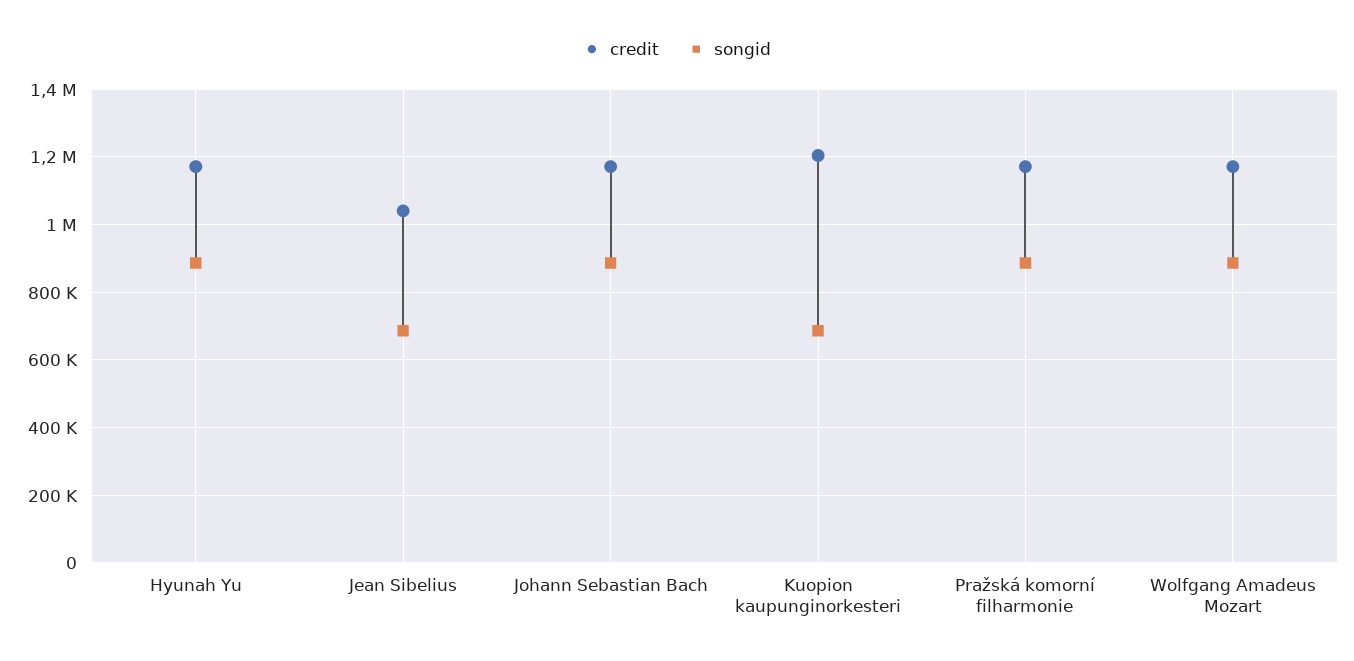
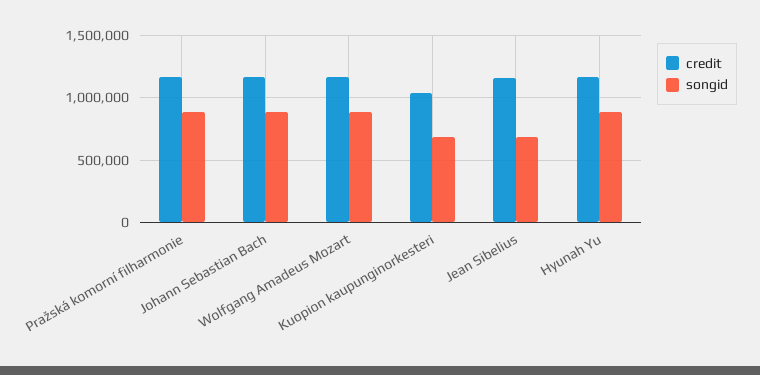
credit, Jean Sibelius: 1040000 -> 1150000
credit, Kuopion kaupunginorkesteri: 1200000 -> 1050000

